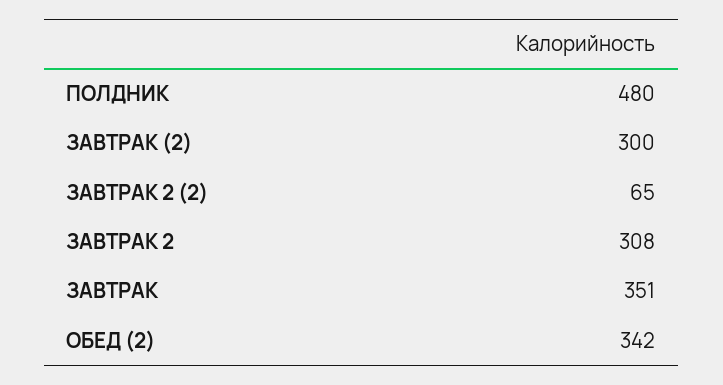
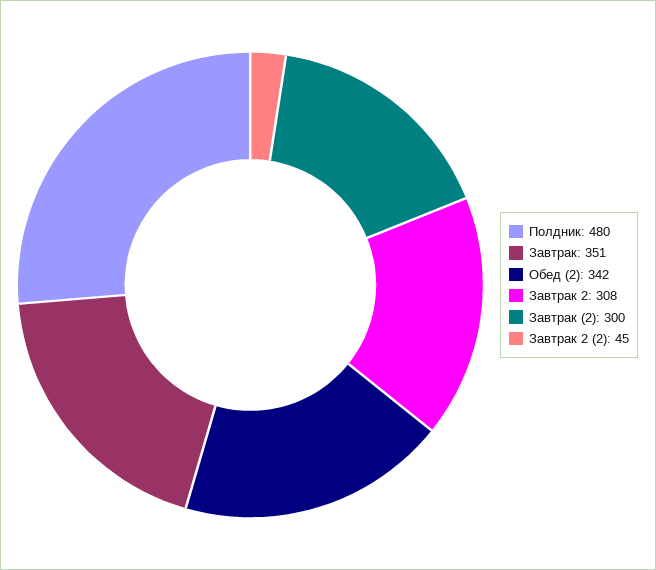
ЗАВТРАК 2 (2): 65 -> 45

